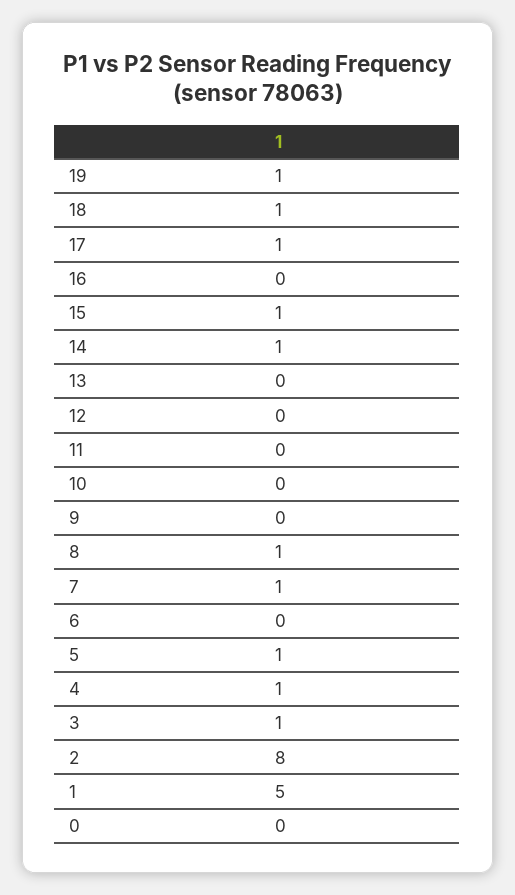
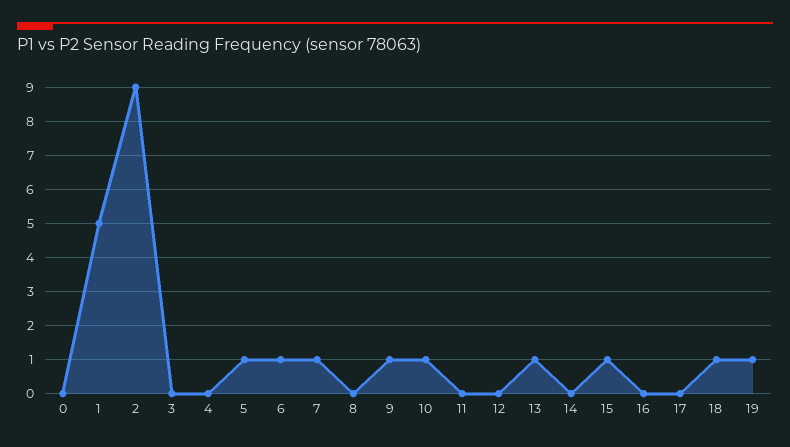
17: 1 -> 0
14: 1 -> 0
13: 0 -> 1
10: 0 -> 1
9: 0 -> 1
8: 1 -> 0
6: 0 -> 1
4: 1 -> 0
3: 1 -> 0
2: 8 -> 9

